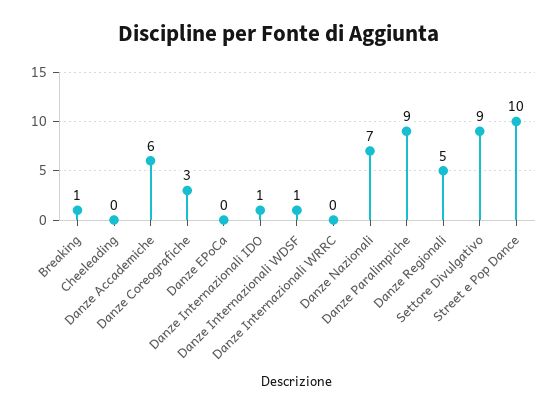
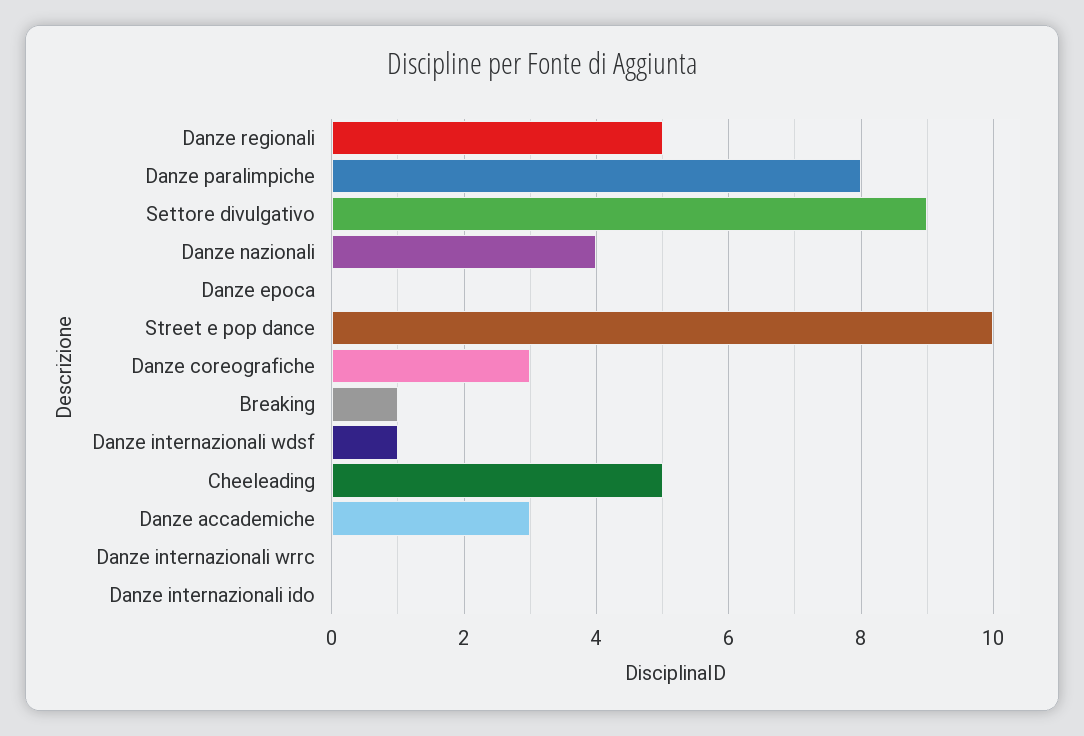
Cheeleading: 0 -> 5
Danze Accademiche: 6 -> 3
Danze Internazionali IDO: 1 -> 0
Danze Nazionali: 7 -> 4
Danze Paralimpiche: 9 -> 8

